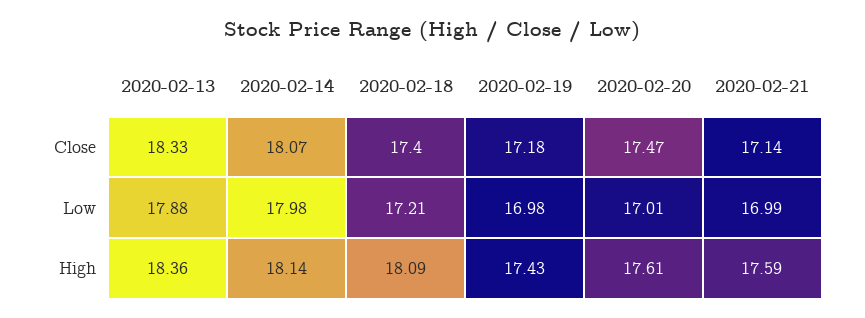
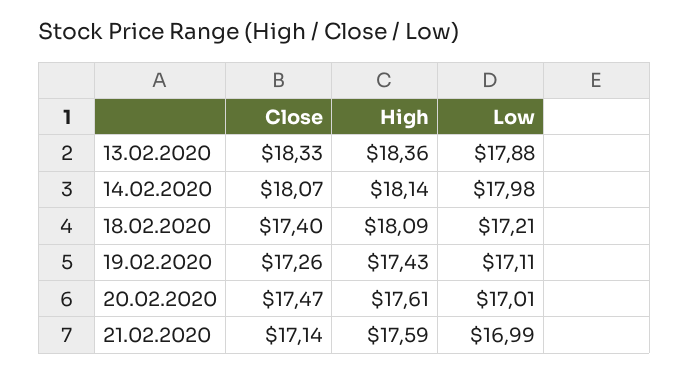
2020-02-19, Close: 17.18 -> 17.26
2020-02-19, Low: 16.98 -> 17.11

